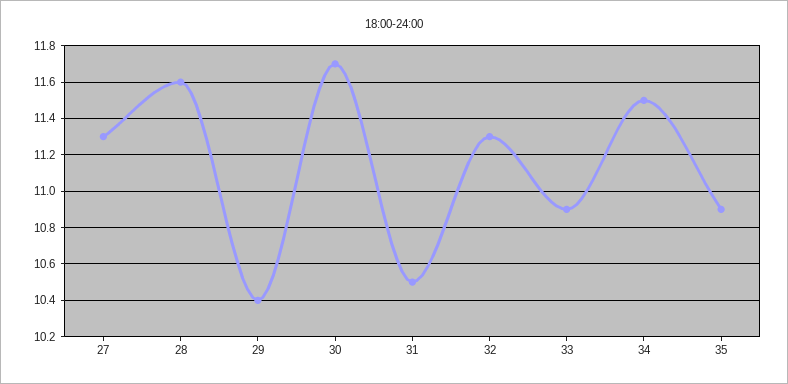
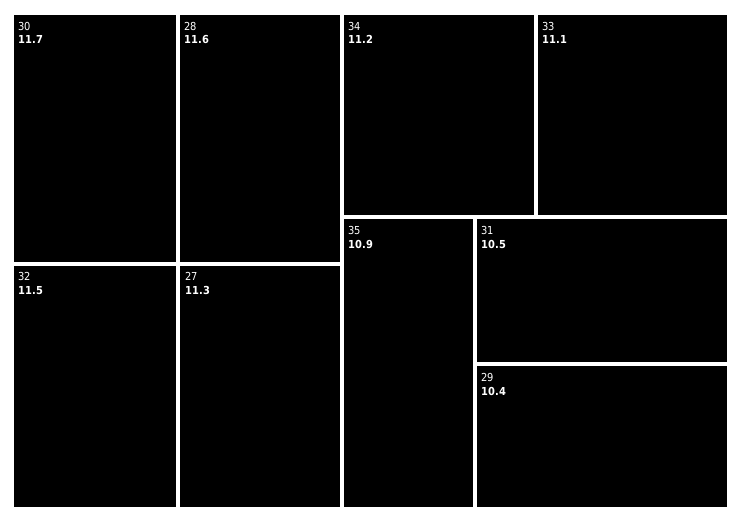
32: 11.3 -> 11.5
33: 10.9 -> 11.1
34: 11.5 -> 11.2

